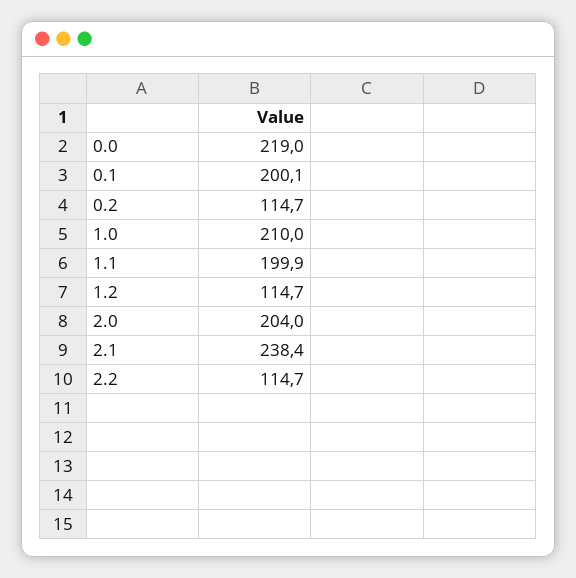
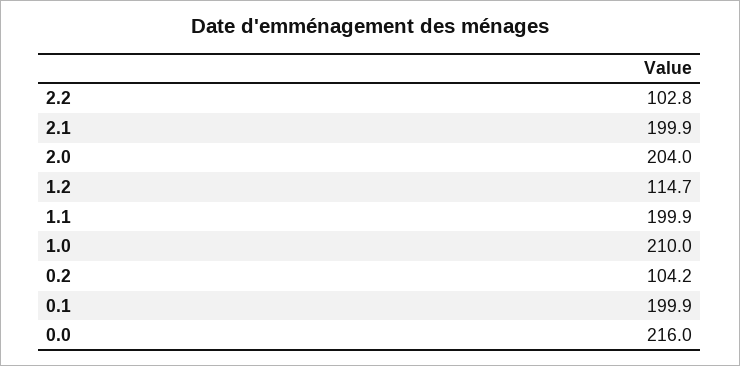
0.0: 219 -> 216
0.1: 200.1 -> 199.9
0.2: 114.7 -> 104.2
2.1: 238.4 -> 199.9
2.2: 114.7 -> 102.8

